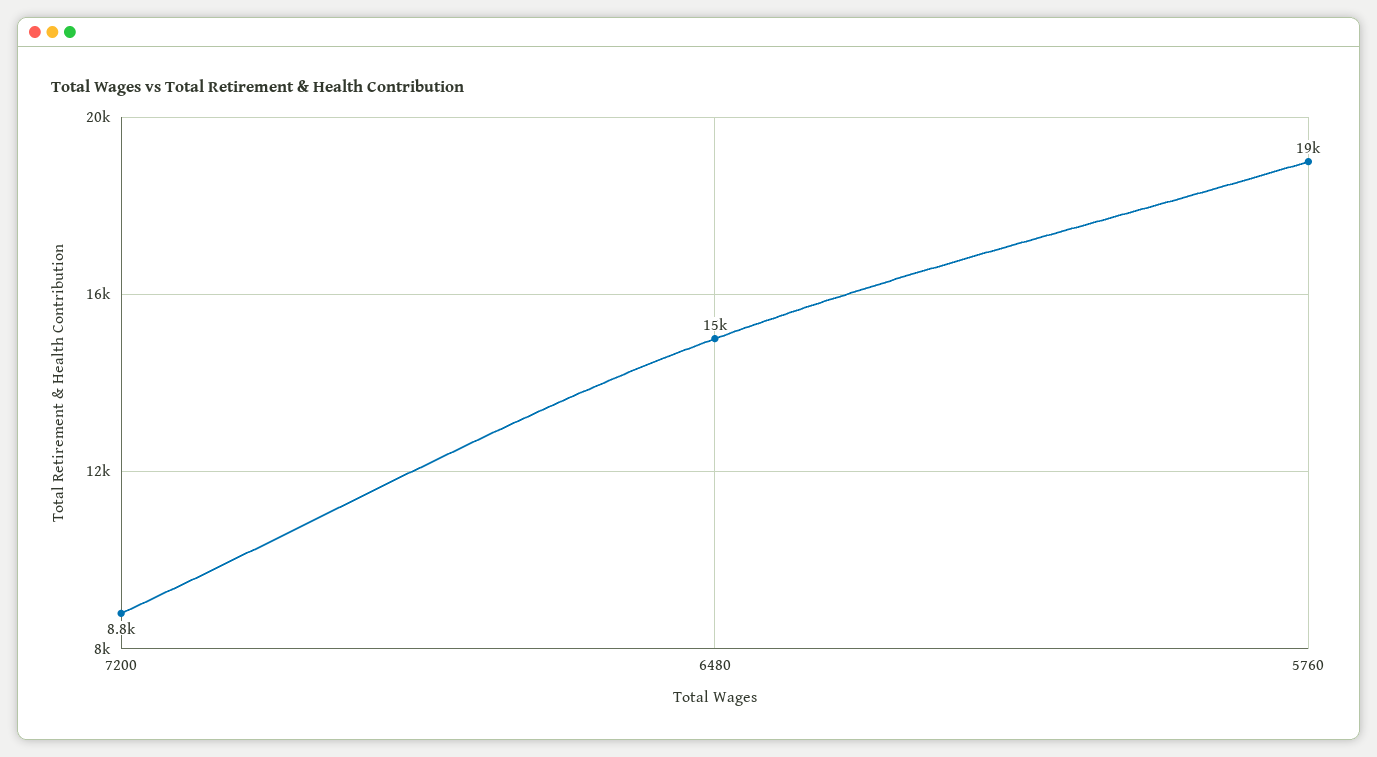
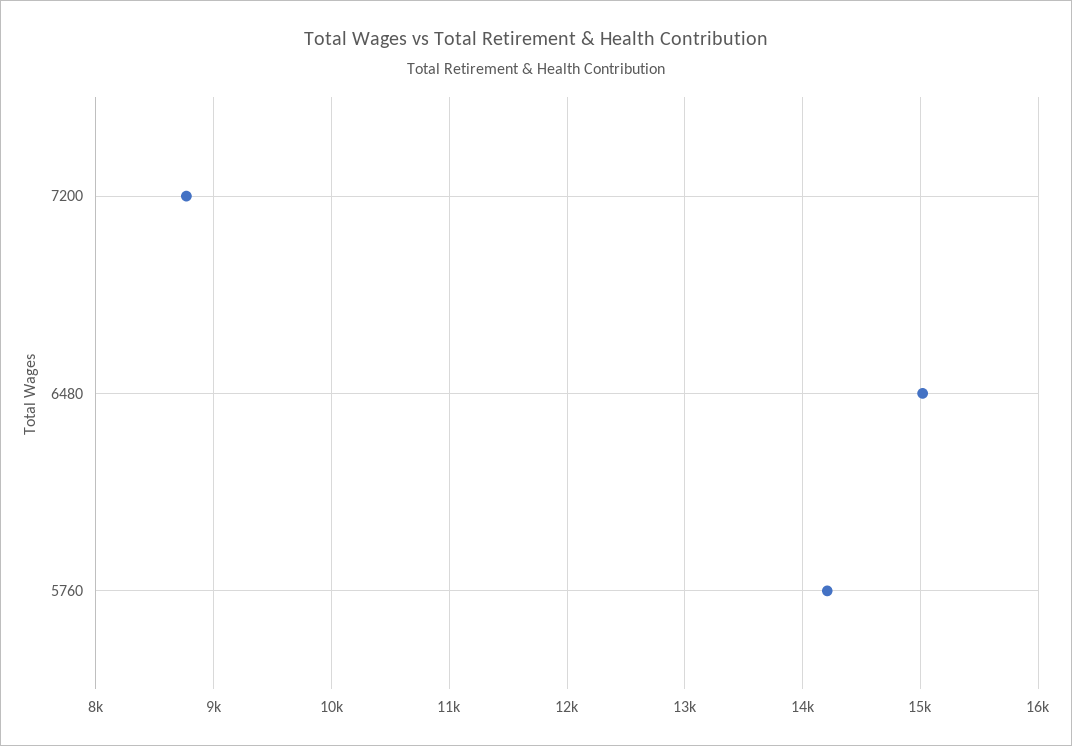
5760: 19000 -> 14200

